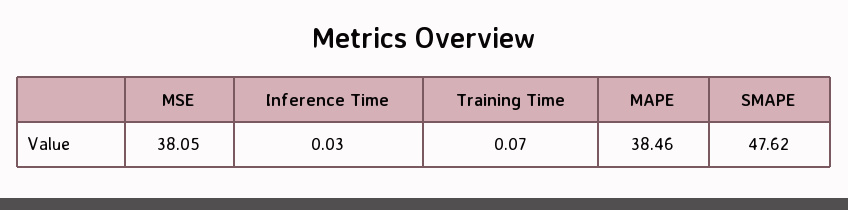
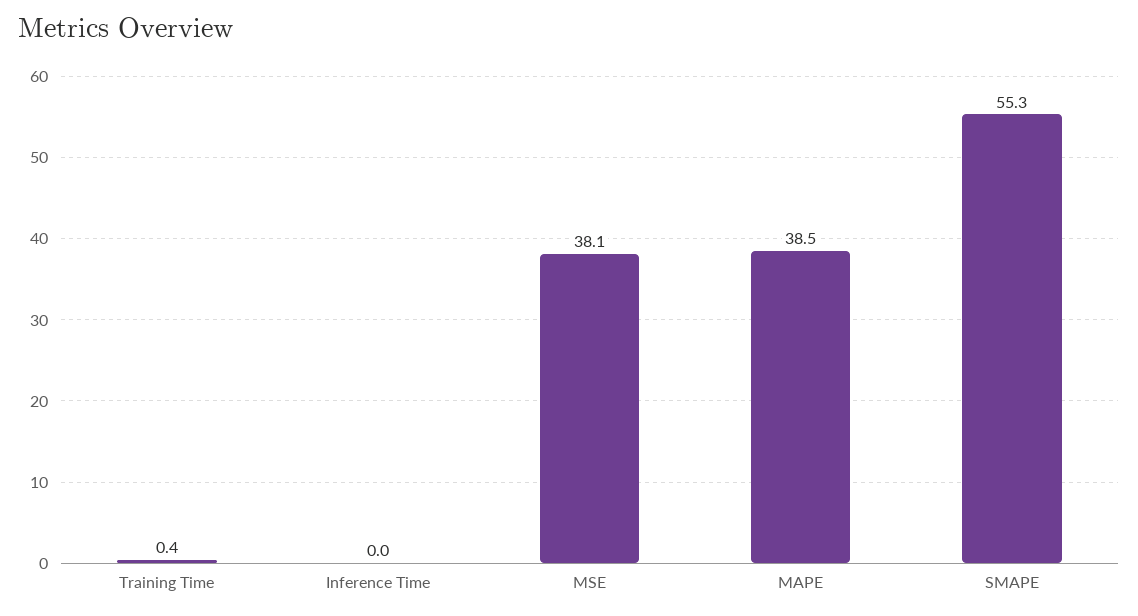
Training Time: 0.07 -> 0.4
SMAPE: 47.62 -> 55.3

